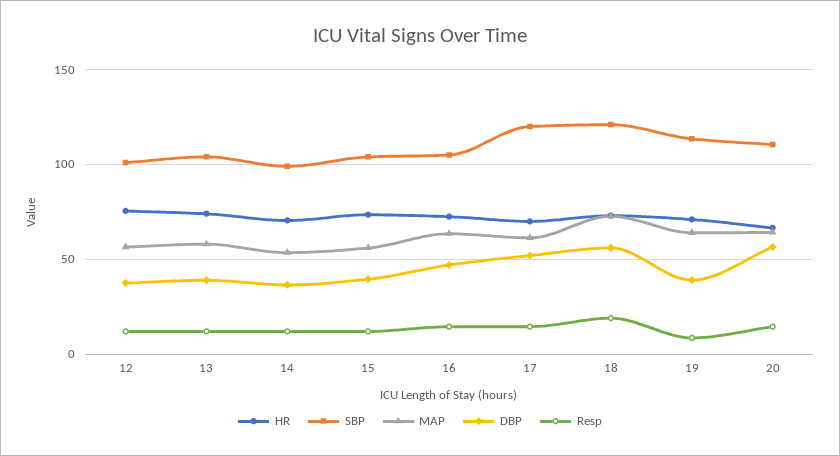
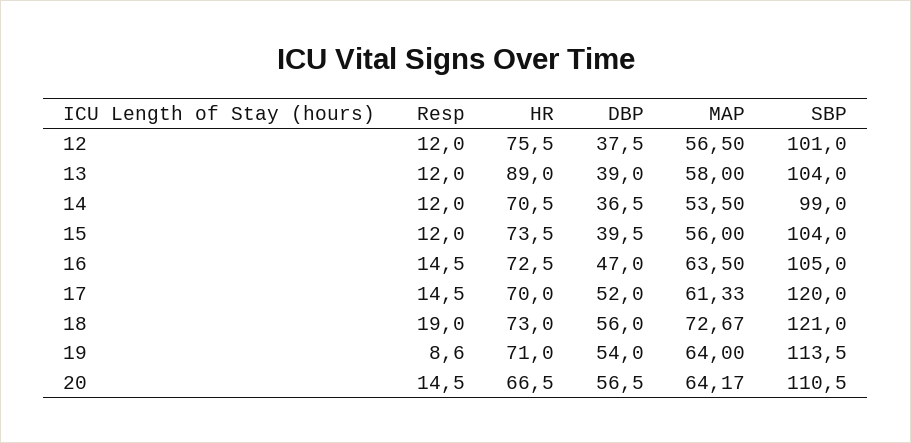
HR, 13: 75 -> 89
DBP, 19: 40 -> 54

